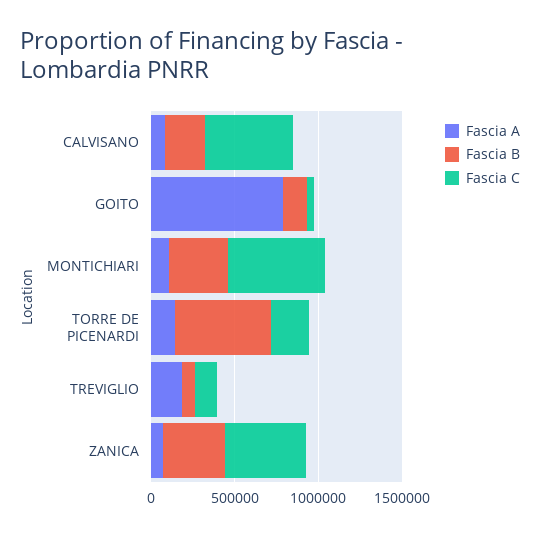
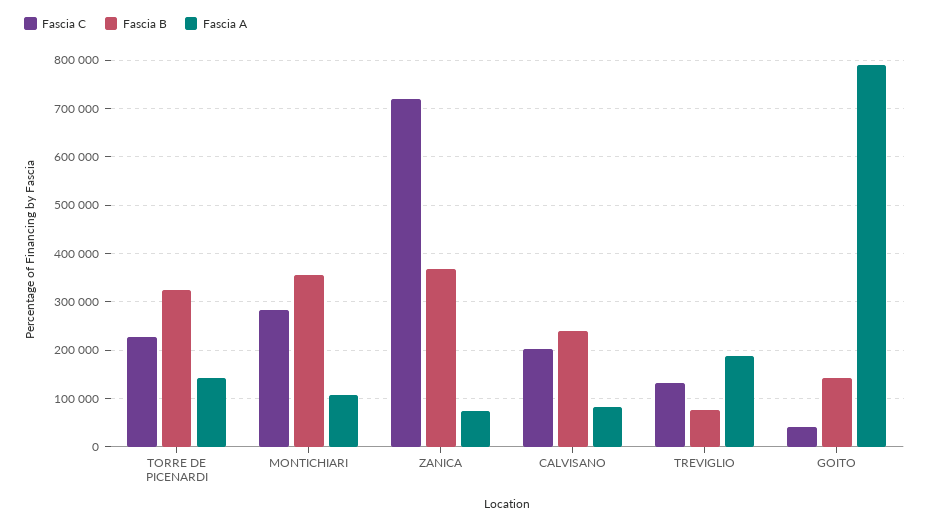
Fascia C, CALVISANO: 500000 -> 200000
Fascia C, MONTICHIARI: 600000 -> 280000
Fascia B, TORRE DE PICENARDI: 600000 -> 320000
Fascia C, ZANICA: 500000 -> 720000

